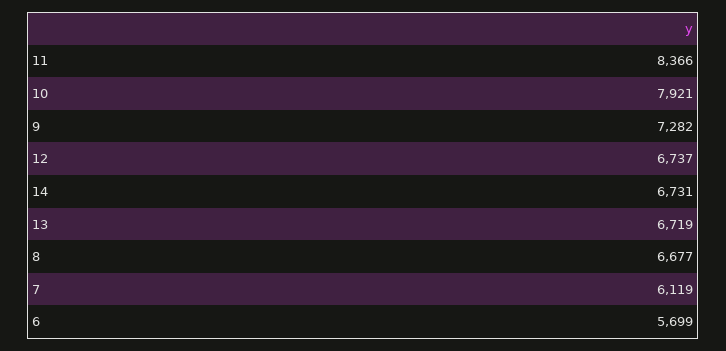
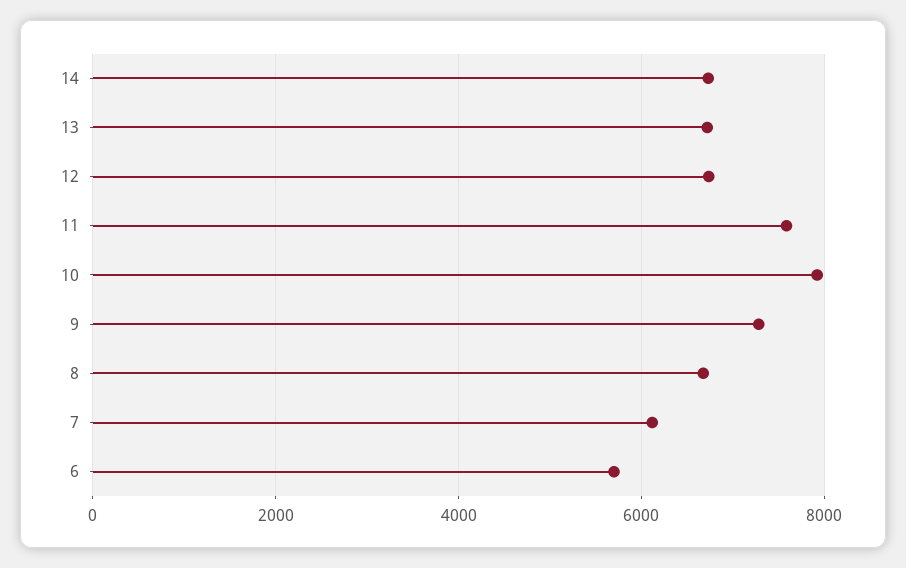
11: 8366 -> 7600

